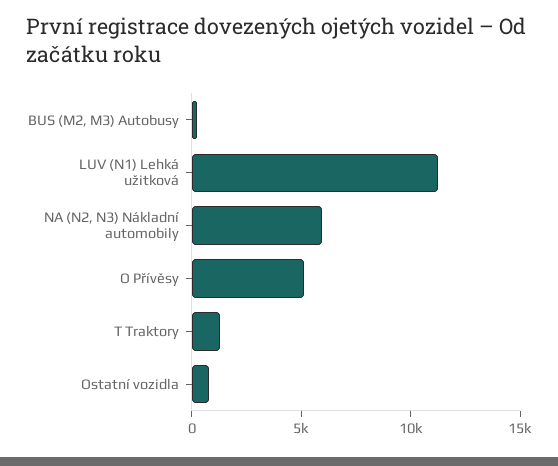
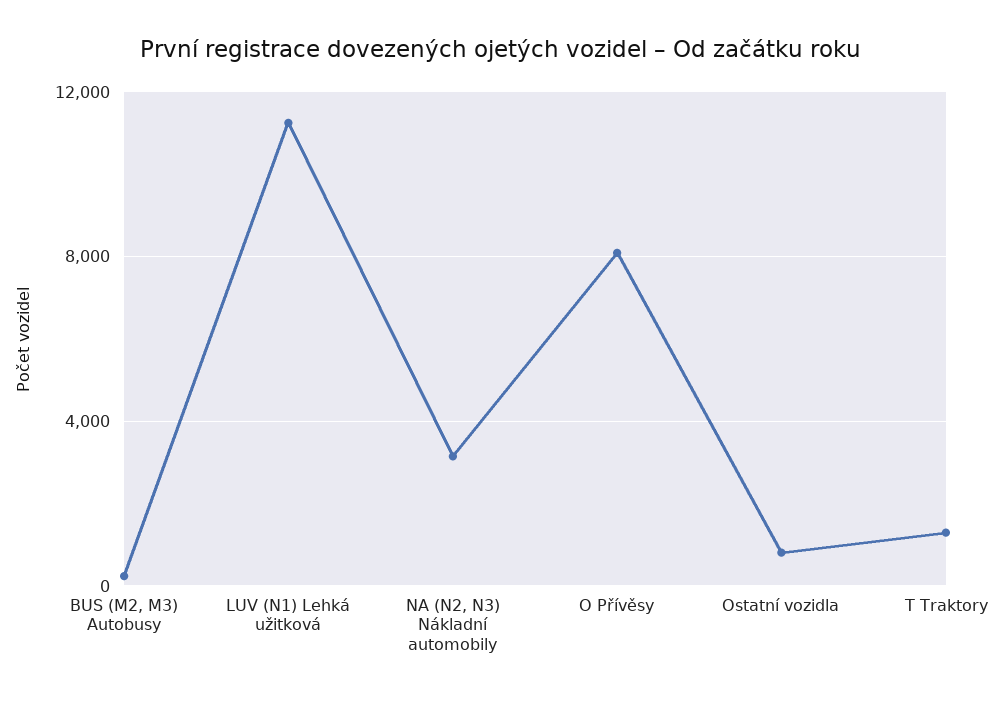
NA (N2, N3) Nákladní automobily: 6000 -> 3000
O Přívěsy: 5000 -> 8000

